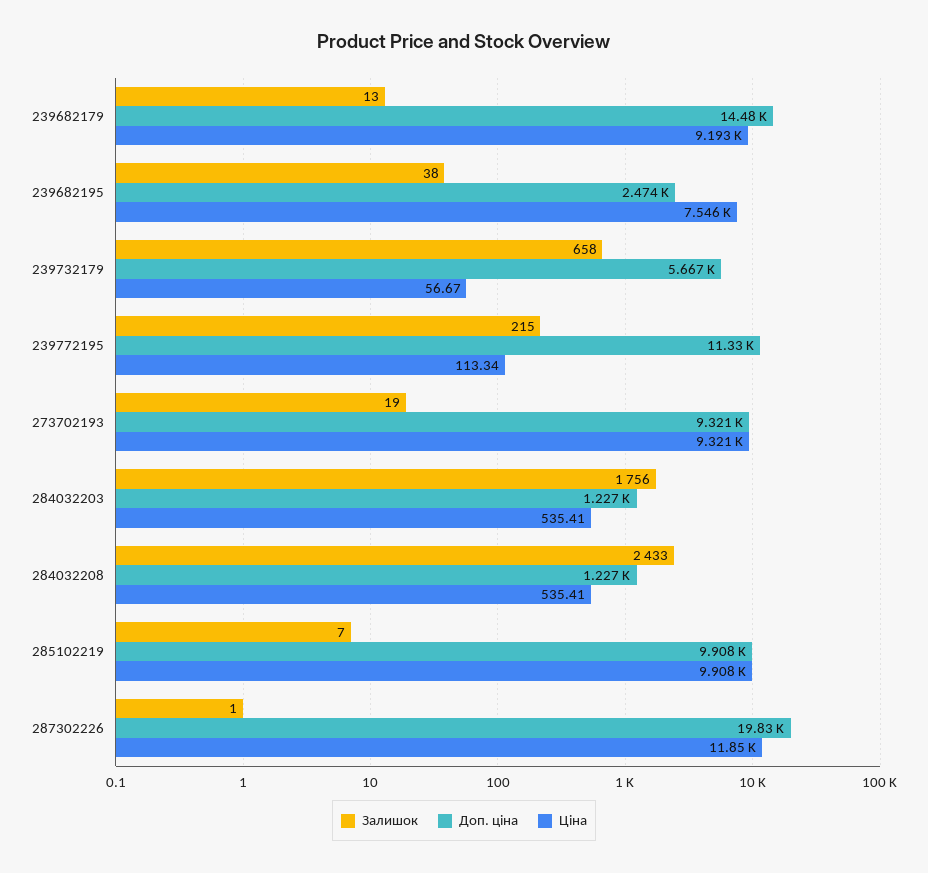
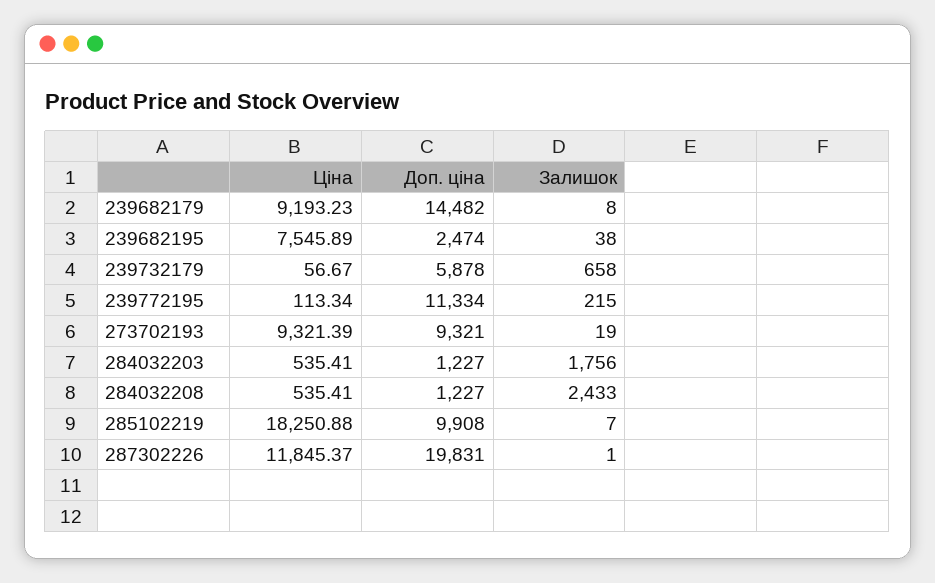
Залишок, 239682179: 13 -> 8
Доп. ціна, 239732179: 5667 -> 5878
Ціна, 285102219: 9908 -> 18250.88

